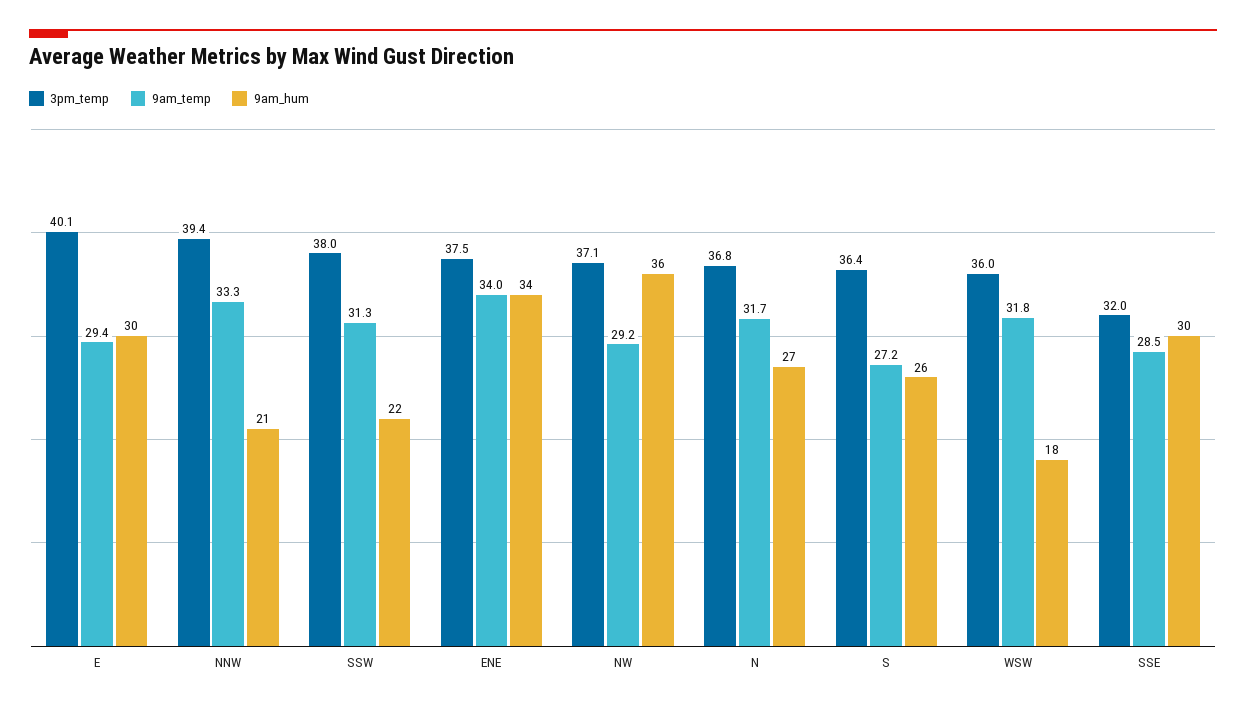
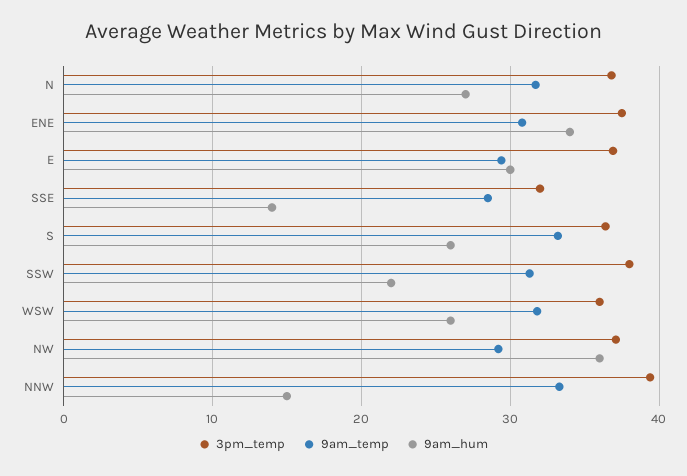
3pm_temp, E: 40.1 -> 37
9am_hum, NNW: 21 -> 15
9am_temp, ENE: 34 -> 31
9am_temp, S: 27.2 -> 33
9am_hum, WSW: 18 -> 26
9am_hum, SSE: 30 -> 14

